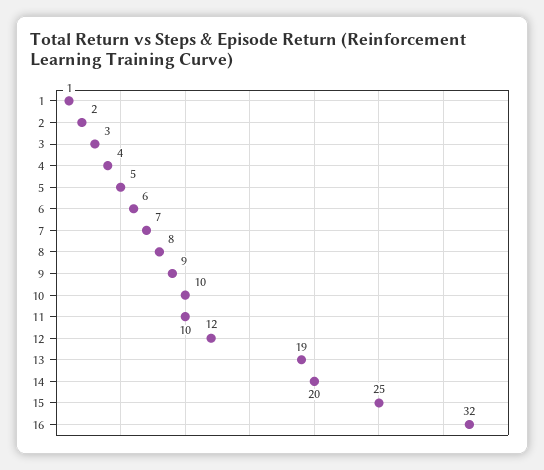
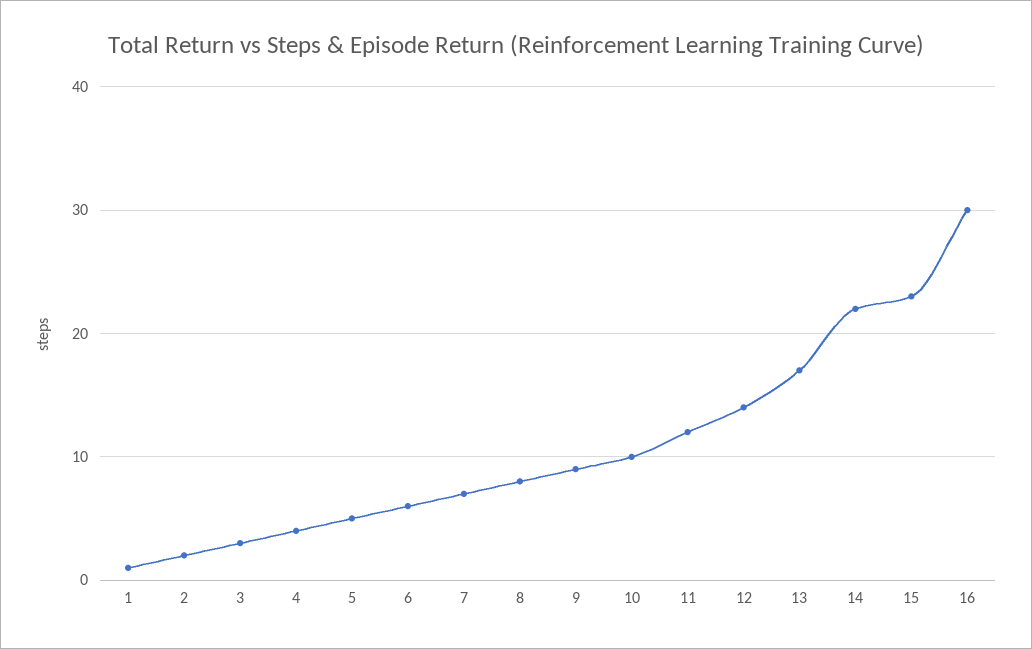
11: 10 -> 12
12: 12 -> 14
13: 19 -> 17
14: 20 -> 22
15: 25 -> 23
16: 32 -> 30

